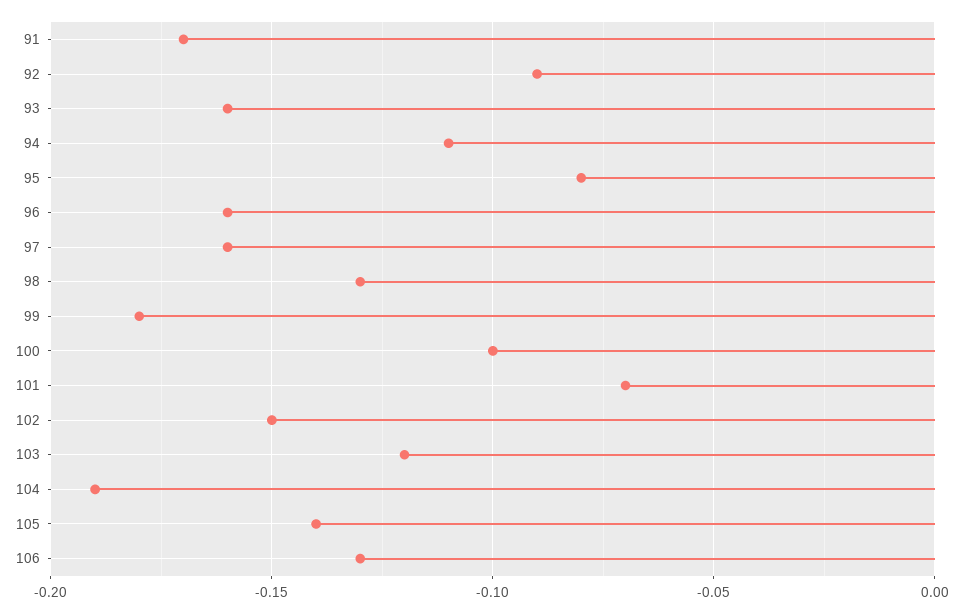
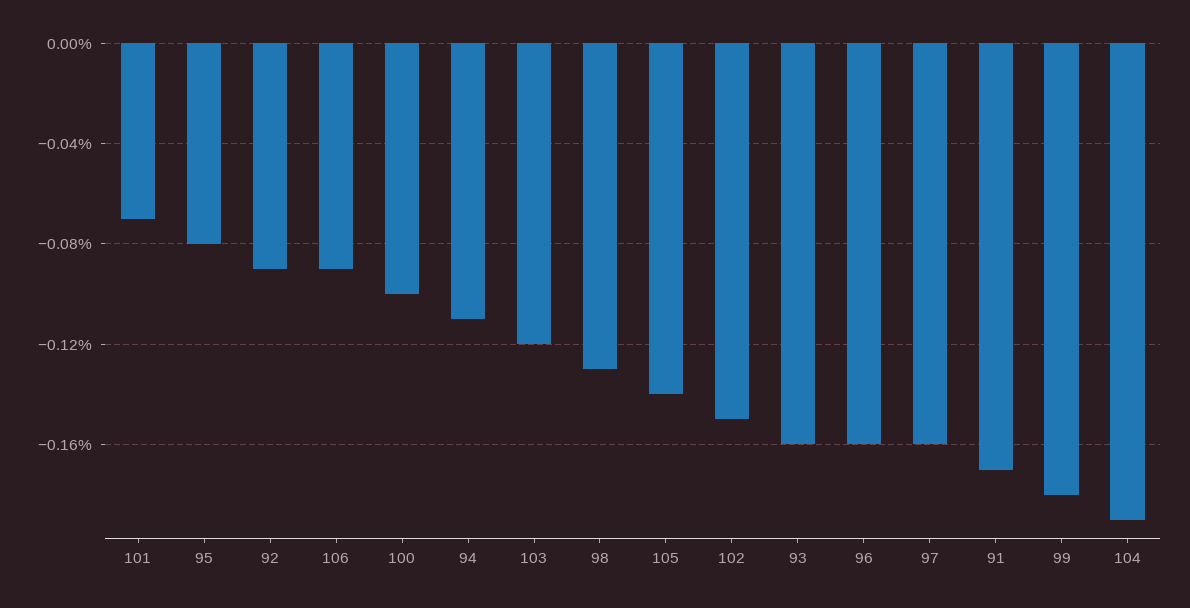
106: -0.13 -> -0.09

